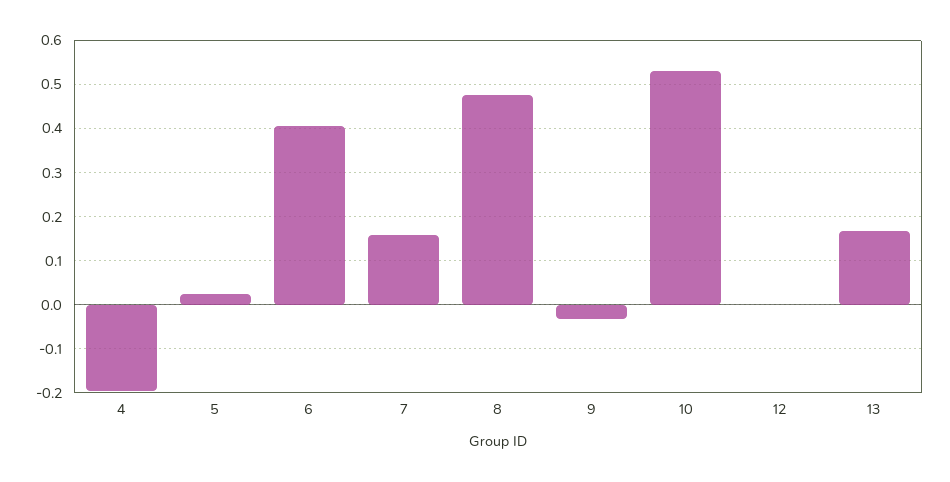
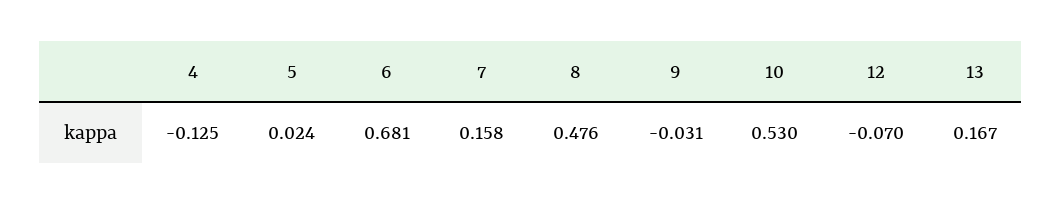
4: -0.2 -> -0.125
6: 0.4 -> 0.681
12: 0 -> -0.07

